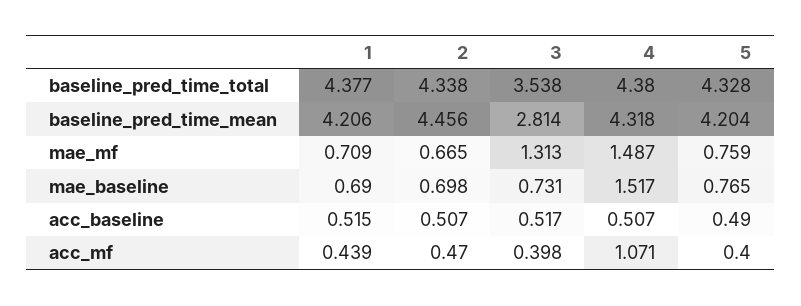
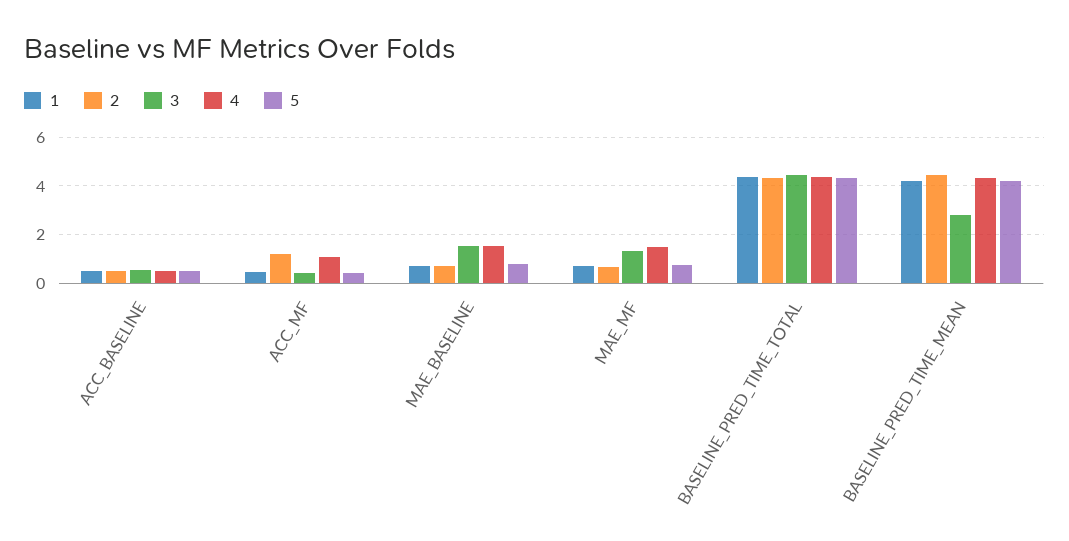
3, baseline_pred_time_total: 3.538 -> 4.5
3, mae_baseline: 0.731 -> 1.5
2, acc_mf: 0.47 -> 1.25

